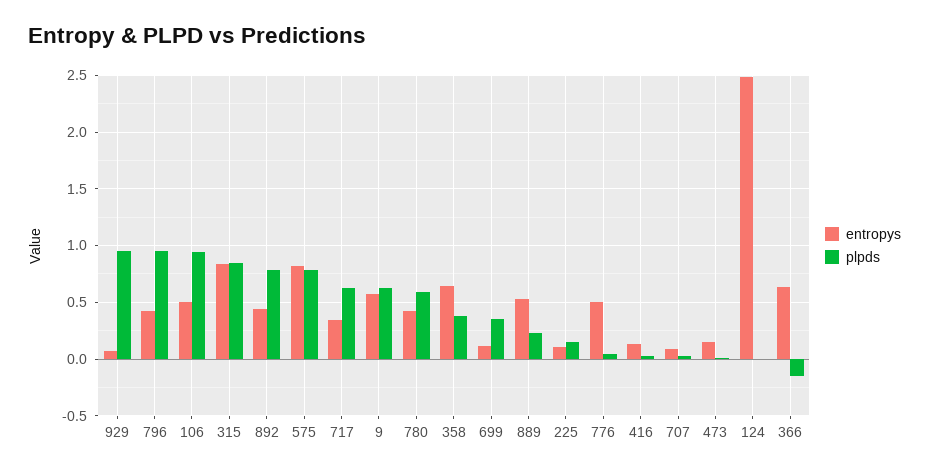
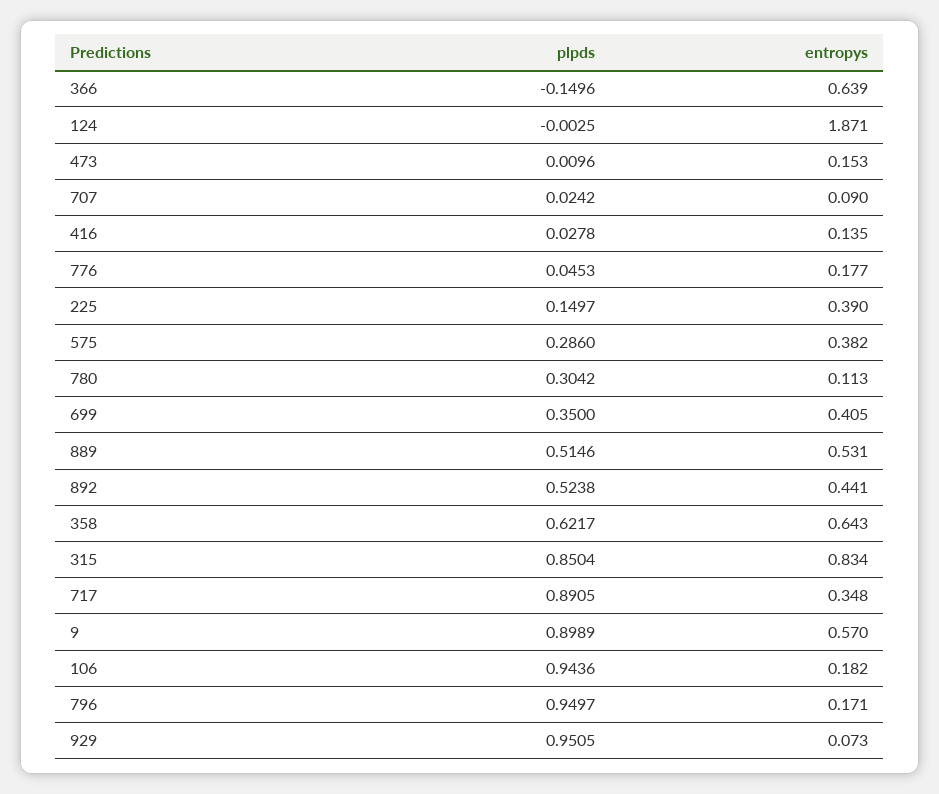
entropys, 796: 0.4 -> 0.171
entropys, 106: 0.5 -> 0.182
plpds, 892: 0.8 -> 0.5238
entropys, 575: 0.8 -> 0.382
plpds, 575: 0.8 -> 0.286
plpds, 717: 0.6 -> 0.8905
plpds, 9: 0.6 -> 0.8989
entropys, 780: 0.4 -> 0.113
plpds, 780: 0.6 -> 0.3042
plpds, 358: 0.4 -> 0.6217
entropys, 699: 0.1 -> 0.405
plpds, 889: 0.2 -> 0.5146
entropys, 225: 0.1 -> 0.39
entropys, 776: 0.5 -> 0.177
entropys, 124: 2.5 -> 1.871

